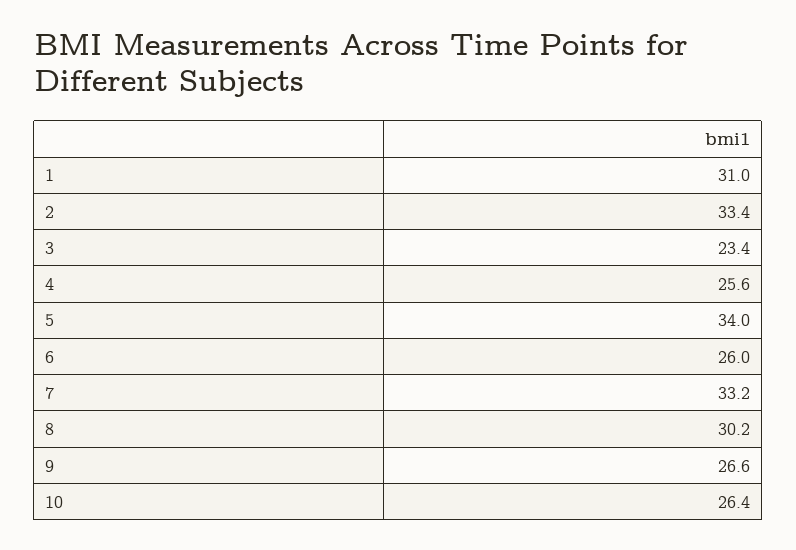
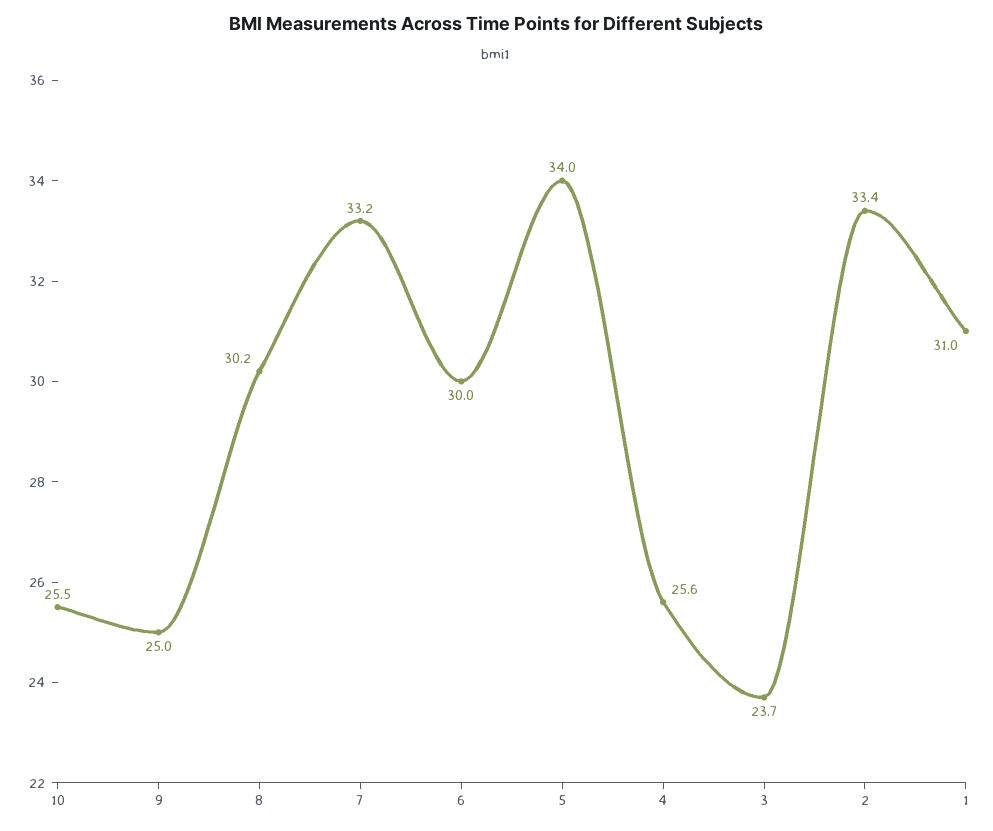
3: 23.4 -> 23.7
6: 26 -> 30
9: 26.6 -> 25
10: 26.4 -> 25.5

